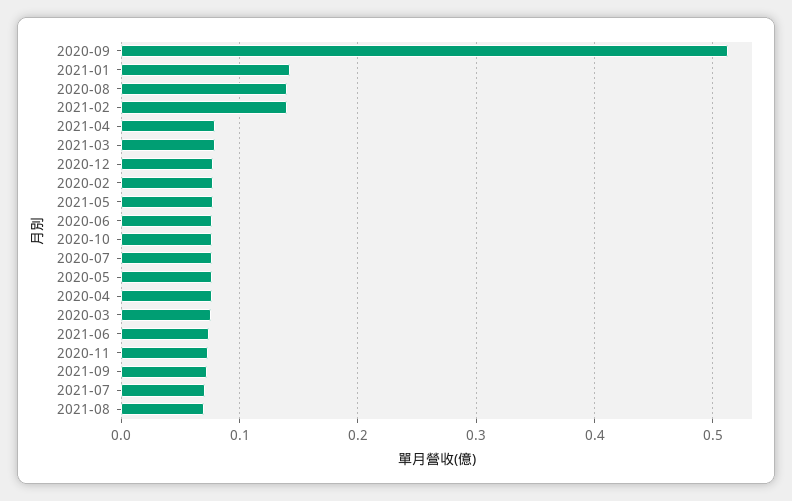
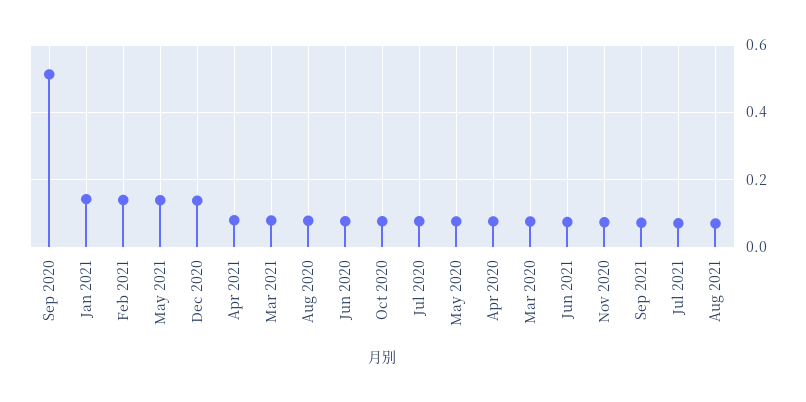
2020-08: 0.14 -> 0.08
2020-12: 0.08 -> 0.14
2020-02: 0.08 -> none
2021-05: 0.08 -> 0.14

